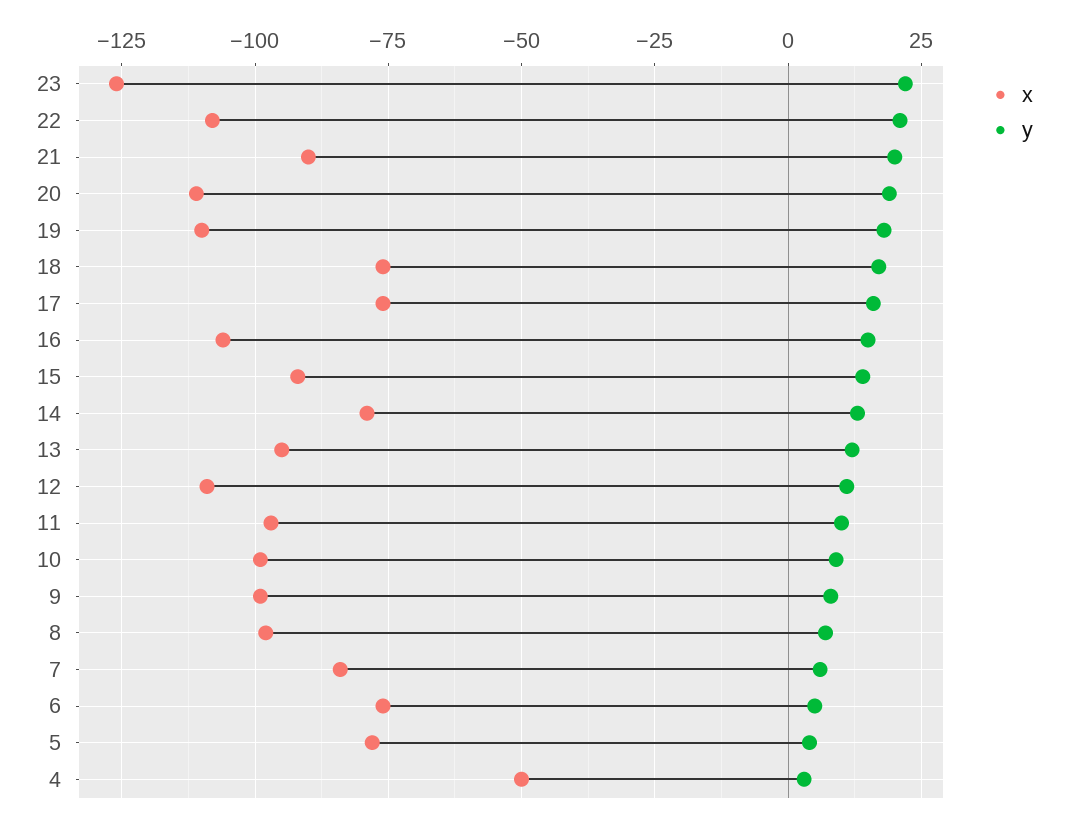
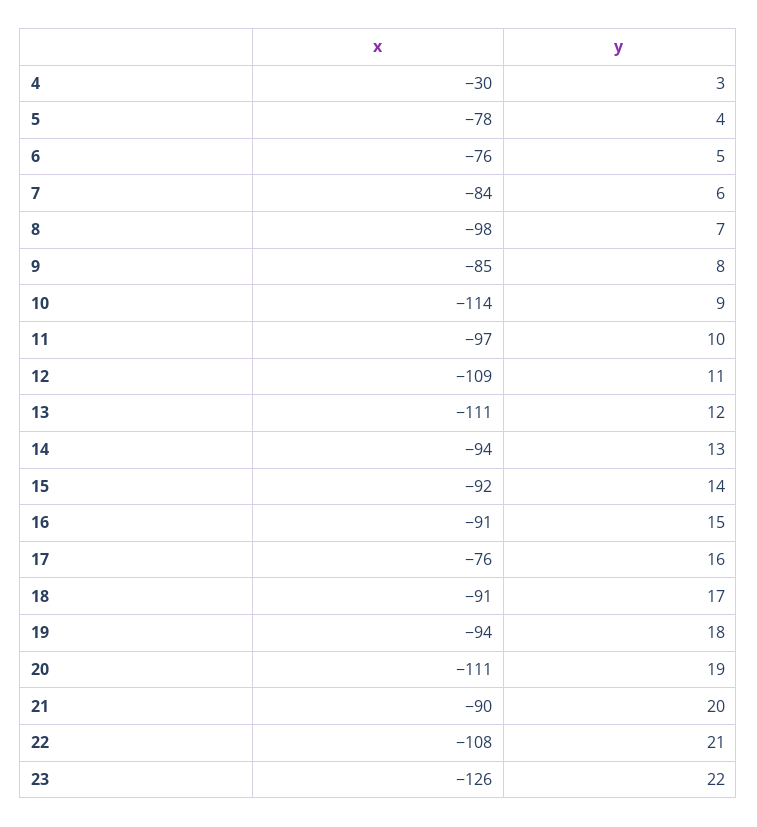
x, 19: -110 -> -94
x, 18: -75 -> -91
x, 16: -105 -> -91
x, 14: -80 -> -94
x, 13: -95 -> -111
x, 10: -100 -> -114
x, 9: -100 -> -85
x, 4: -50 -> -30

